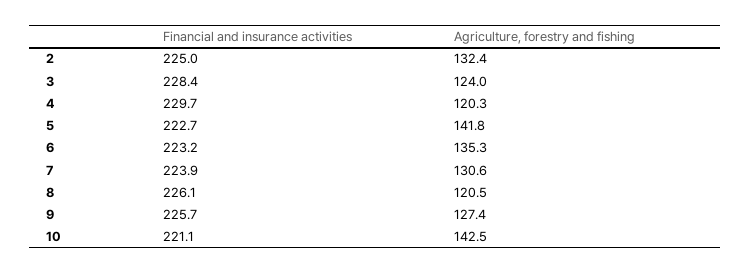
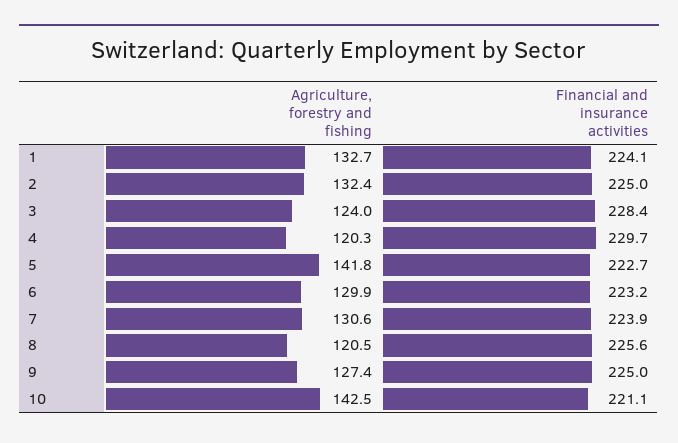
Agriculture, forestry and fishing, 6: 135.3 -> 129.9
Financial and insurance activities, 8: 226.1 -> 225.6
Financial and insurance activities, 9: 225.7 -> 225
Agriculture, forestry and fishing, 1: none -> 132.7
Financial and insurance activities, 1: none -> 224.1

